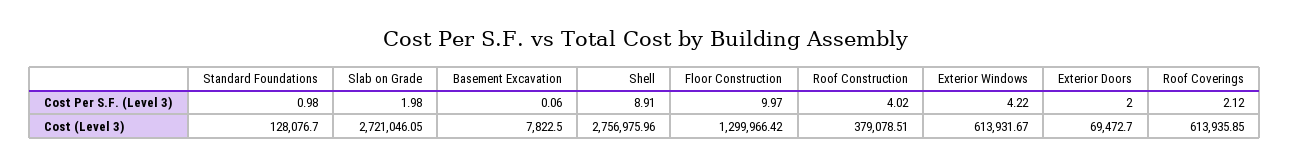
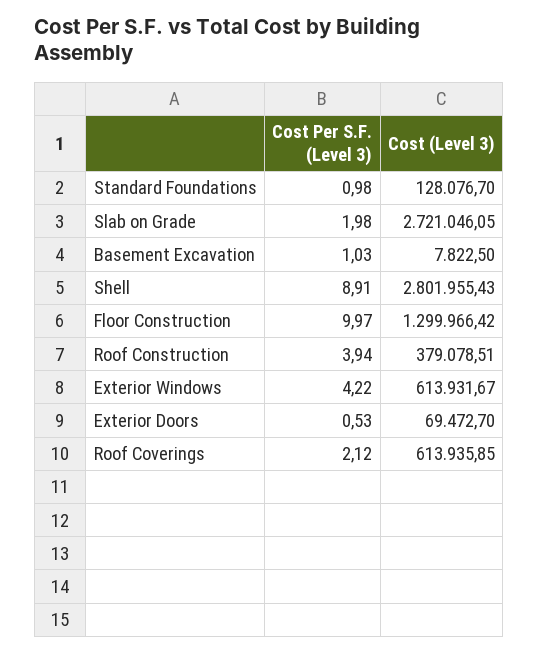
Basement Excavation, Cost Per S.F. (Level 3): 0.06 -> 1.03
Roof Construction, Cost Per S.F. (Level 3): 4.02 -> 3.94
Exterior Doors, Cost Per S.F. (Level 3): 2 -> 0.53
Shell, Cost (Level 3): 2756975.96 -> 2801955.43

